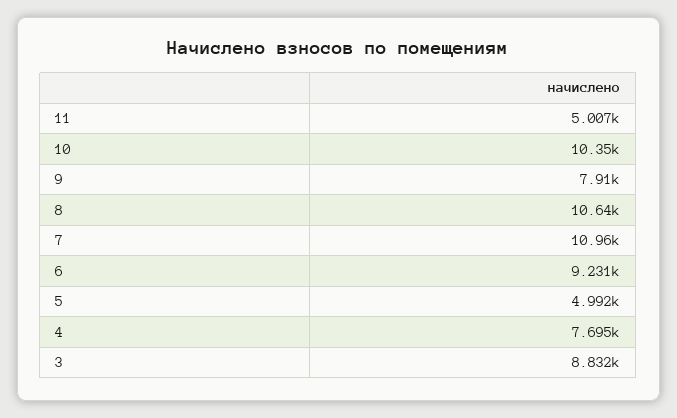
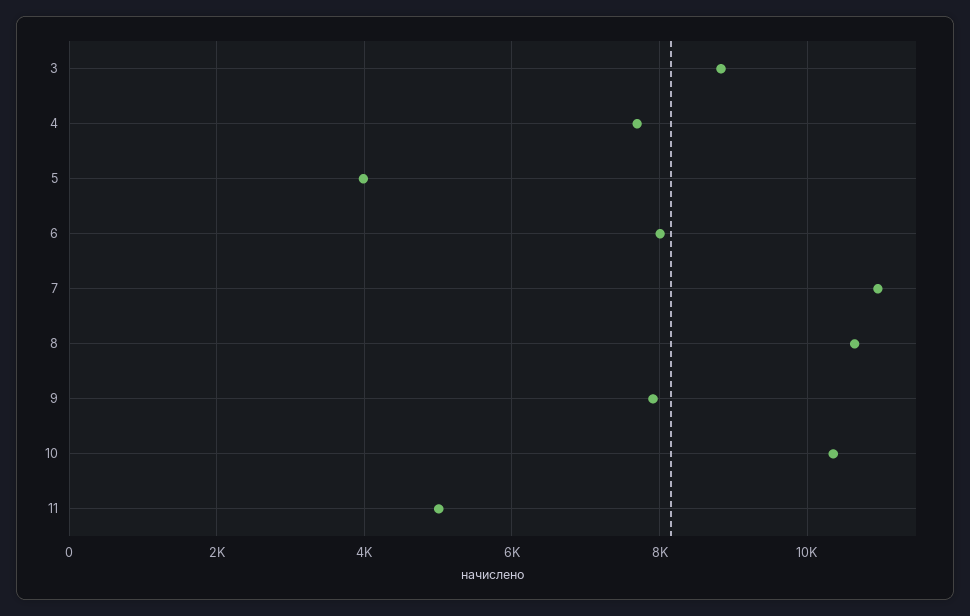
6: 9231 -> 8000
5: 4992 -> 4000

